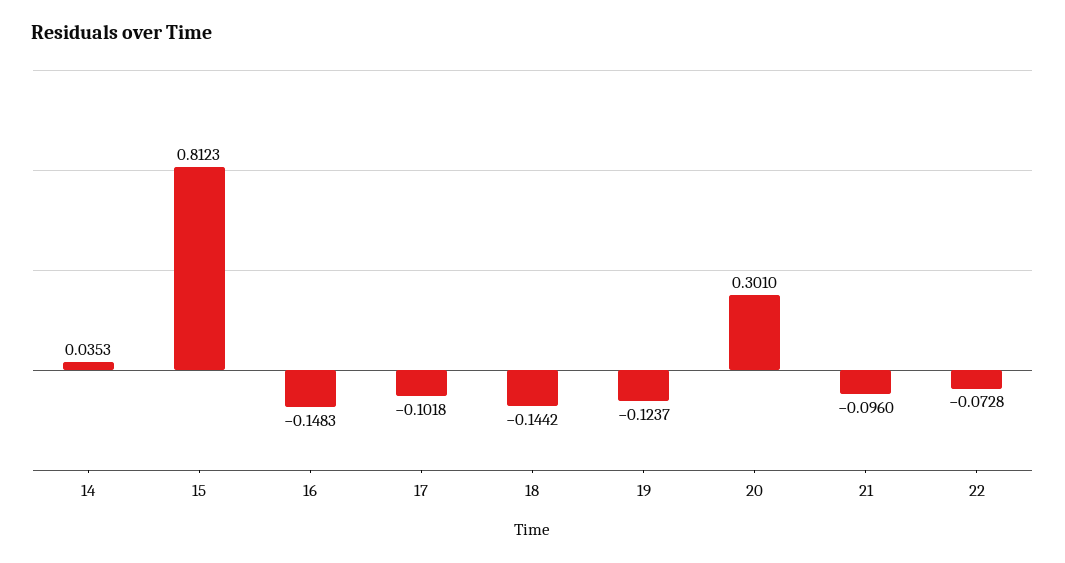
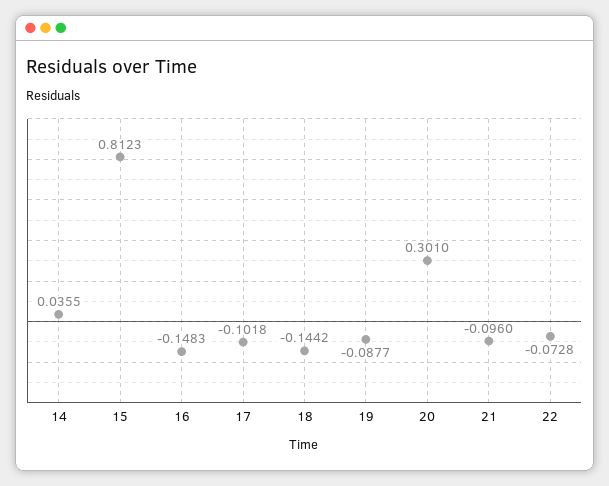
14: 0.0353 -> 0.0355
19: -0.1237 -> -0.0877

